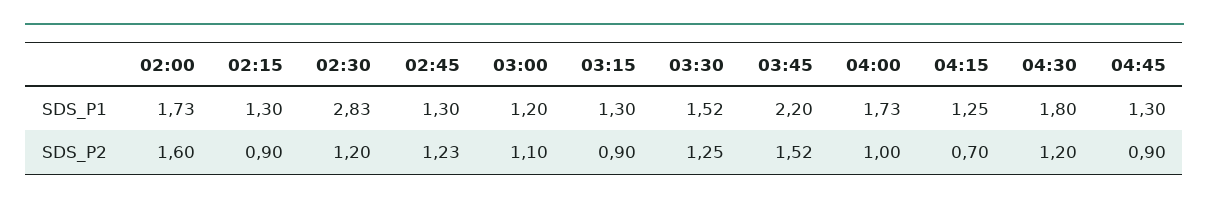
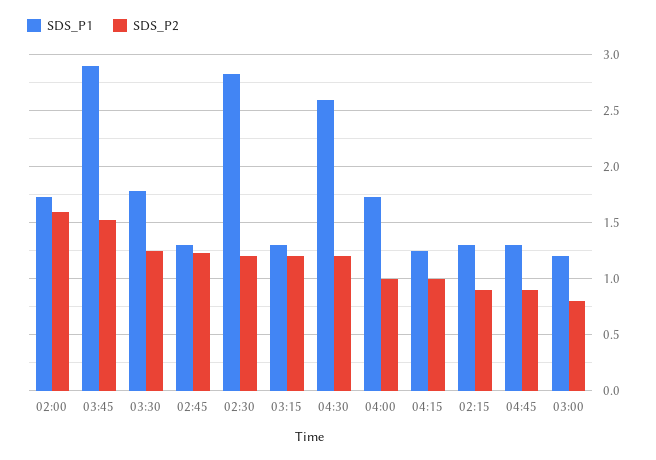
SDS_P1, 03:30: 1.52 -> 1.8
SDS_P1, 03:45: 2.2 -> 2.9
SDS_P1, 04:30: 1.8 -> 2.6
SDS_P2, 03:00: 1.1 -> 0.8
SDS_P2, 03:15: 0.9 -> 1.2
SDS_P2, 04:15: 0.7 -> 1

